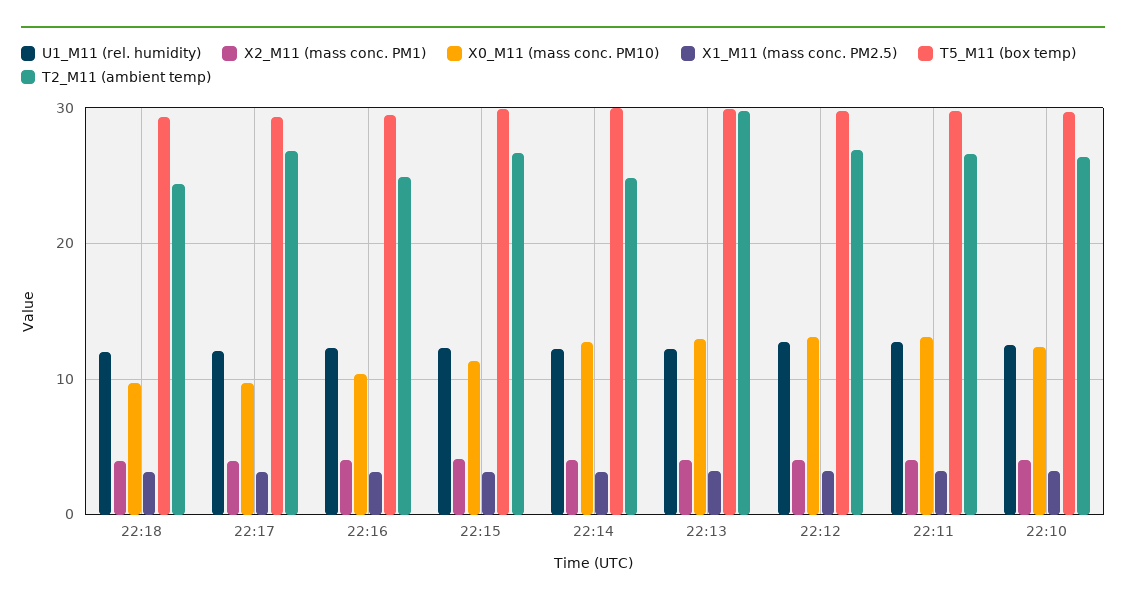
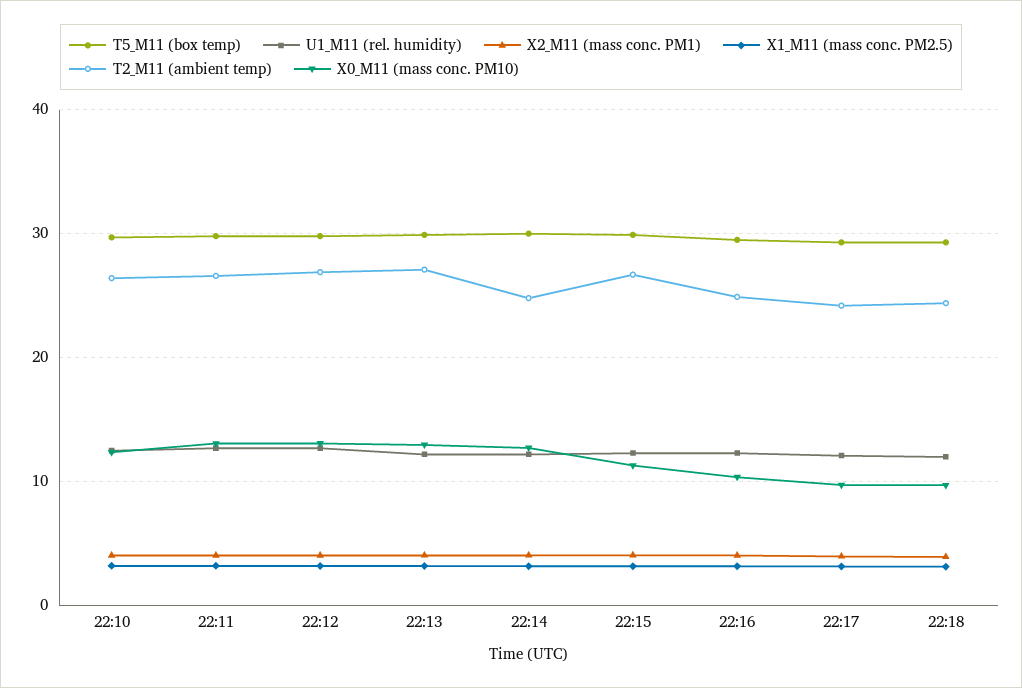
T2_M11 (ambient temp), 22:17: 27 -> 24
T2_M11 (ambient temp), 22:13: 30 -> 27

